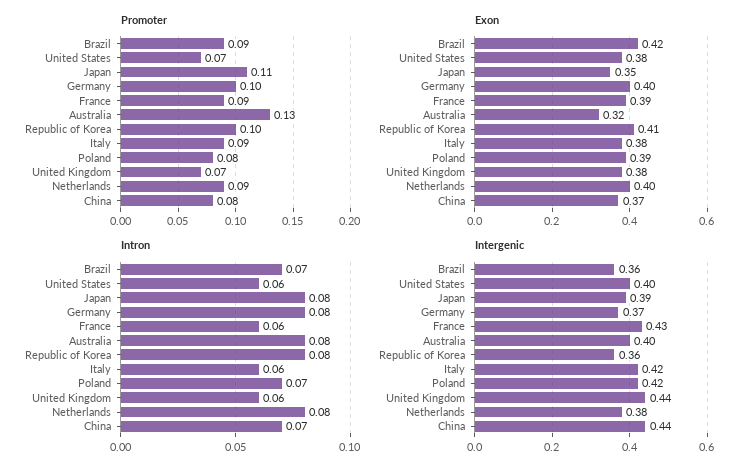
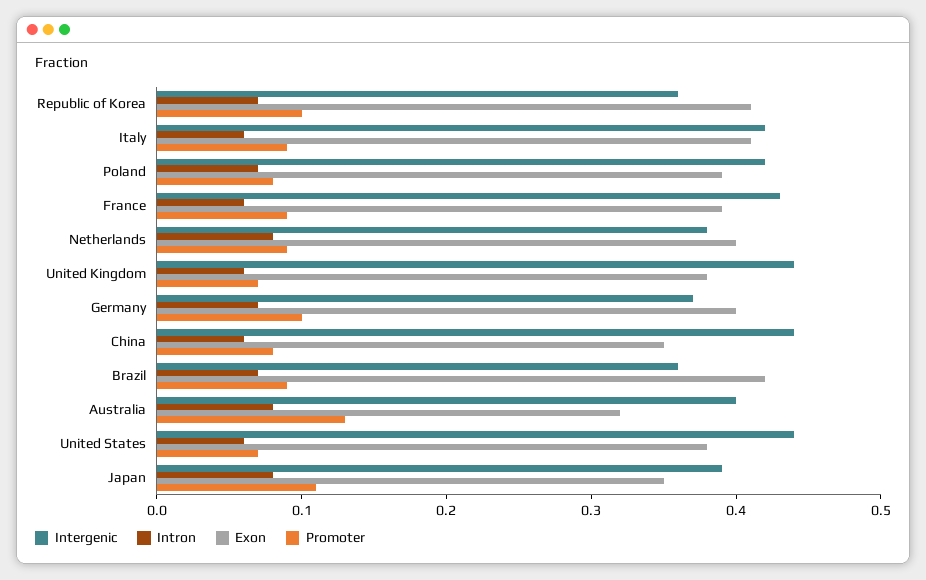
Exon, Italy: 0.38 -> 0.41
Exon, China: 0.37 -> 0.35
Intron, Germany: 0.08 -> 0.07
Intron, Republic of Korea: 0.08 -> 0.07
Intron, China: 0.07 -> 0.06
Intergenic, United States: 0.4 -> 0.44

